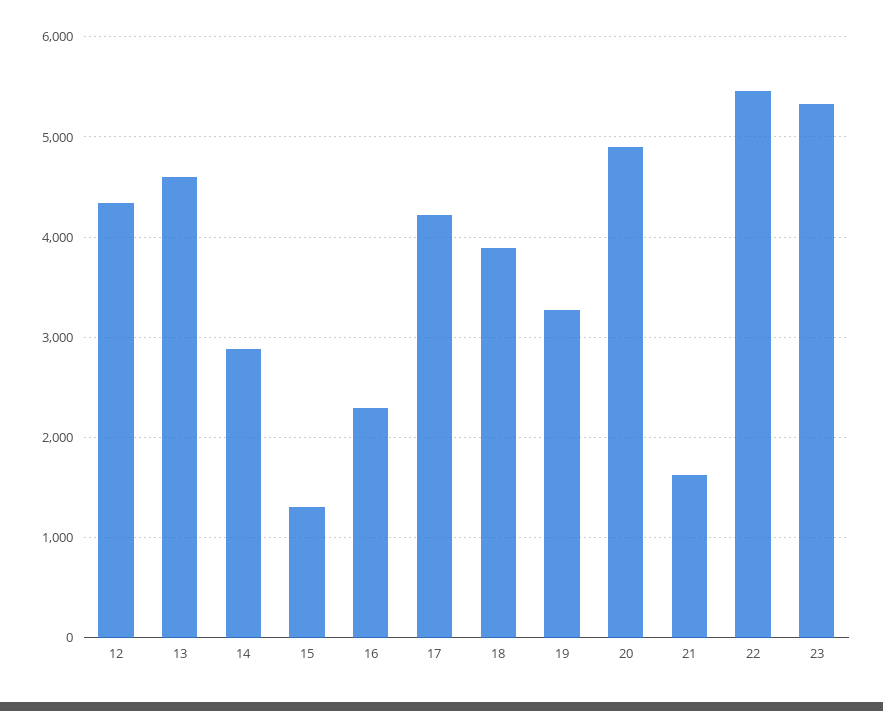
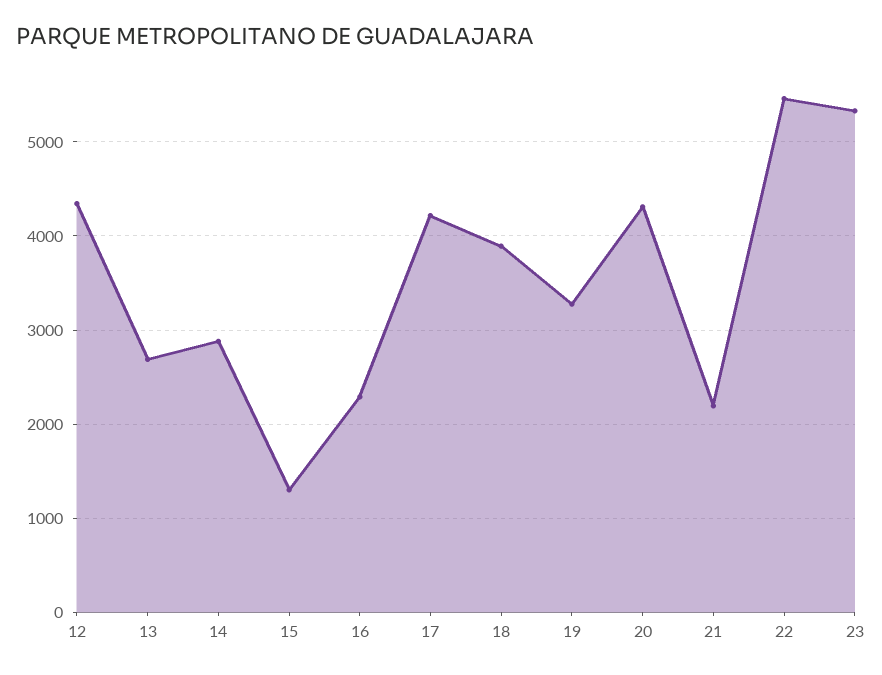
13: 4600 -> 2700
20: 4900 -> 4300
21: 1600 -> 2200

